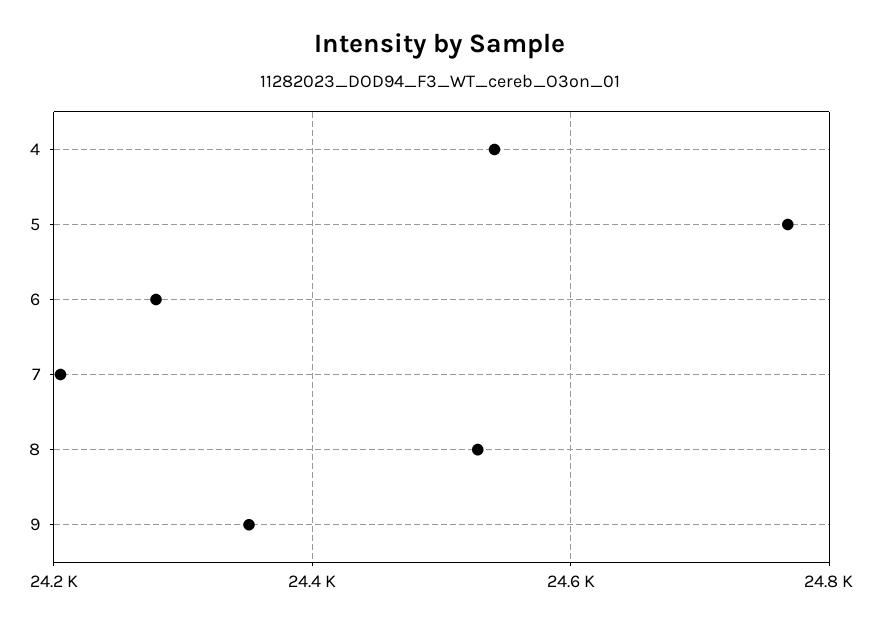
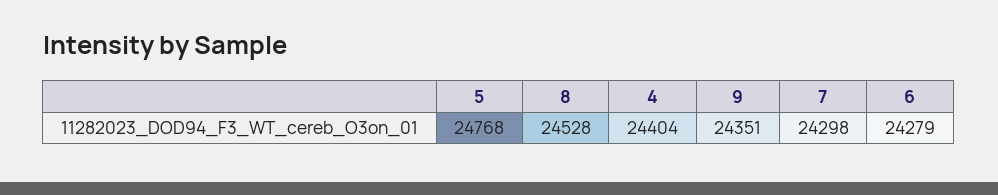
4: 24540 -> 24404
7: 24200 -> 24298

